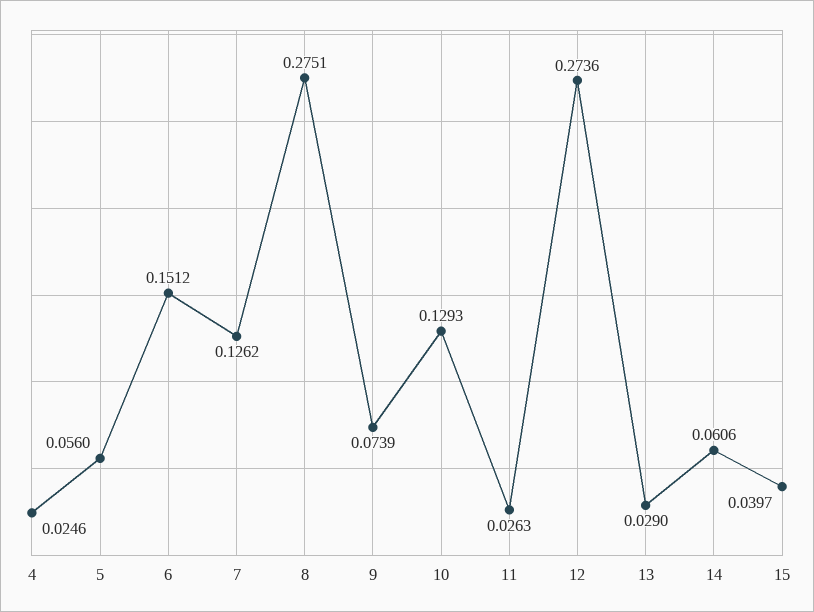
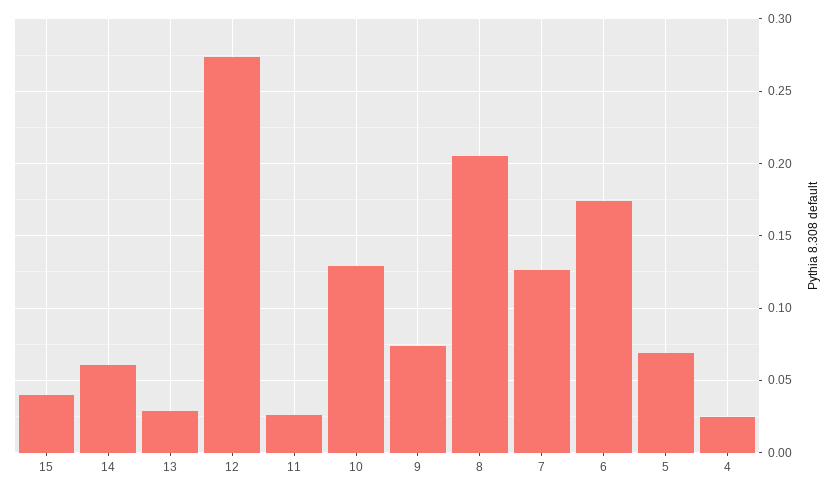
5: 0.056 -> 0.07
6: 0.1512 -> 0.175
8: 0.2751 -> 0.205

